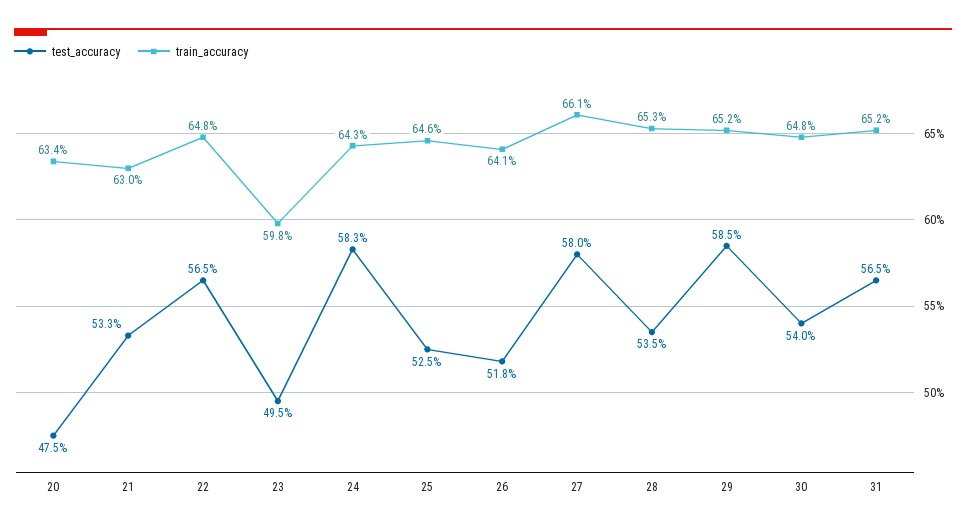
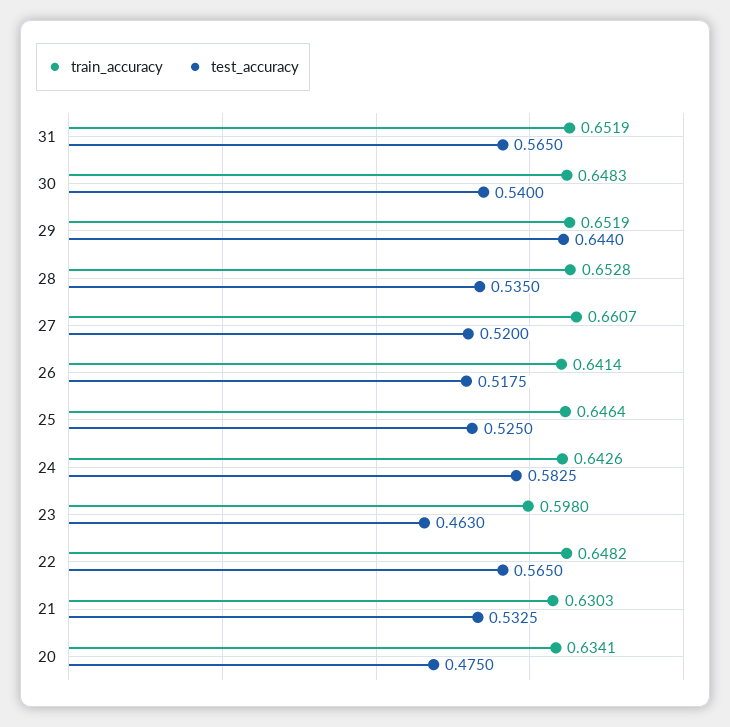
test_accuracy, 23: 0.495 -> 0.463
test_accuracy, 27: 0.58 -> 0.52
test_accuracy, 29: 0.585 -> 0.644

